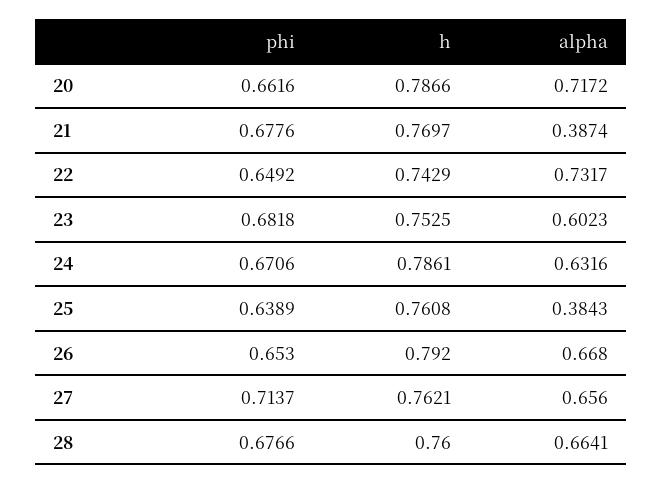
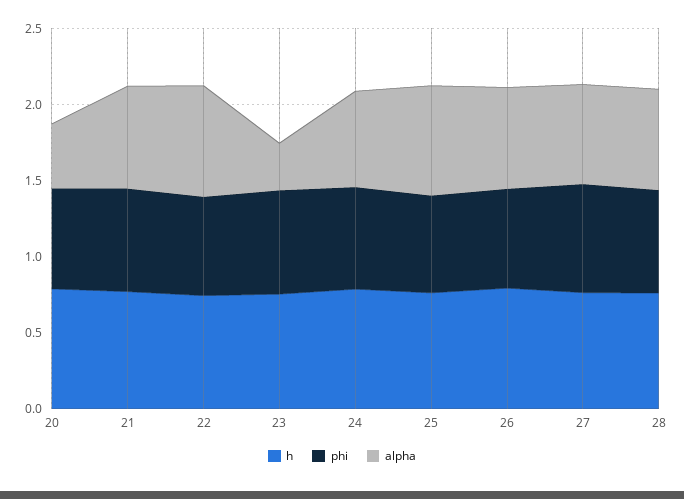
alpha, 20: 0.7172 -> 0.4
alpha, 21: 0.3874 -> 0.7
alpha, 23: 0.6023 -> 0.3
alpha, 25: 0.3843 -> 0.7

